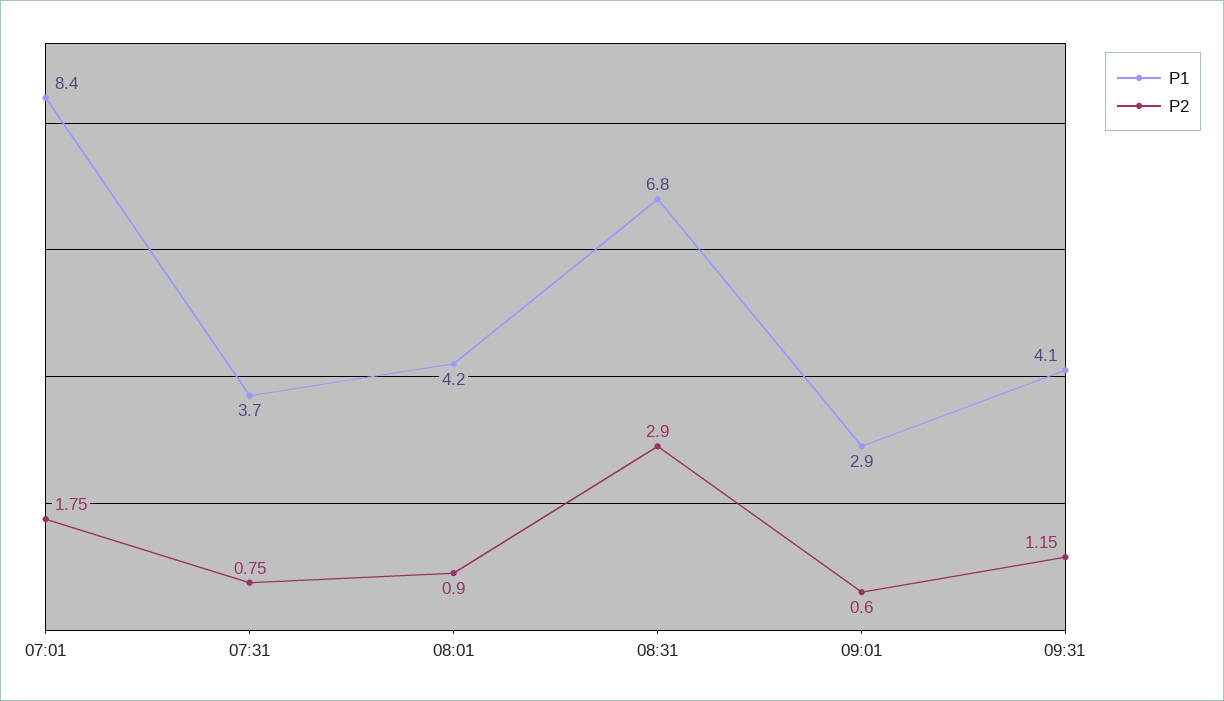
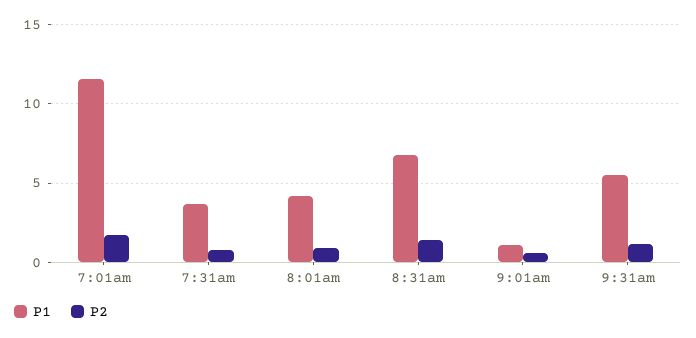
P1, 07:01: 8.4 -> 11.5
P2, 08:31: 2.9 -> 1.5
P1, 09:01: 2.9 -> 1
P1, 09:31: 4.1 -> 5.5

